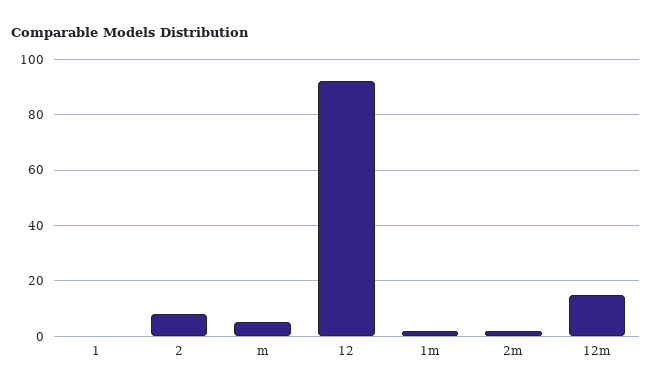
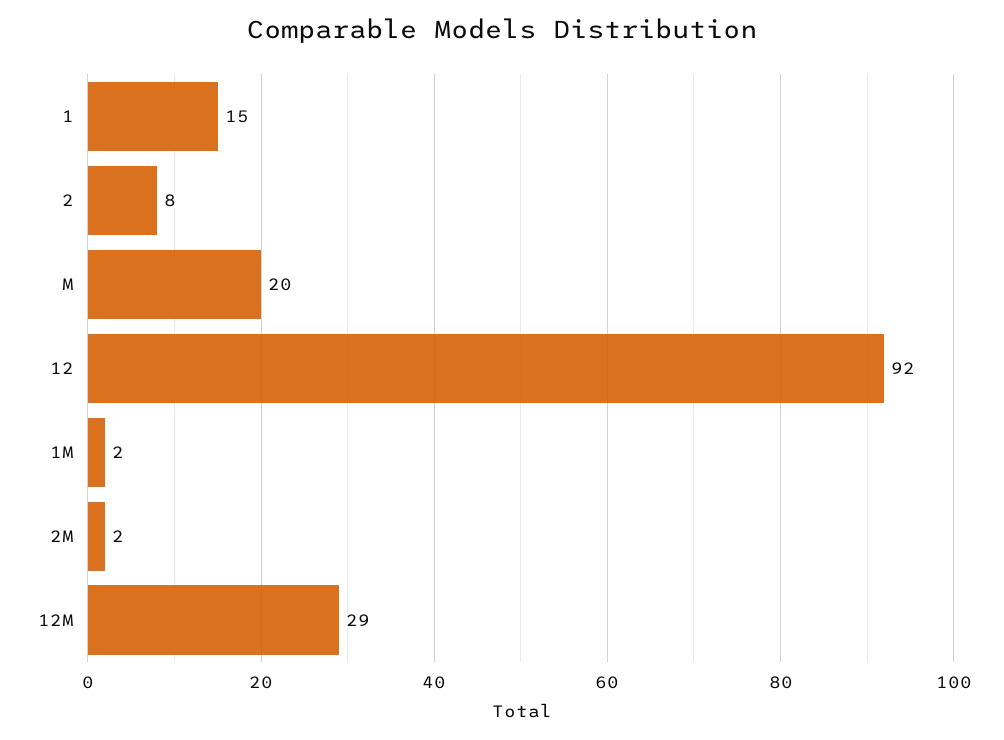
1: 0 -> 15
m: 5 -> 20
12m: 15 -> 29

